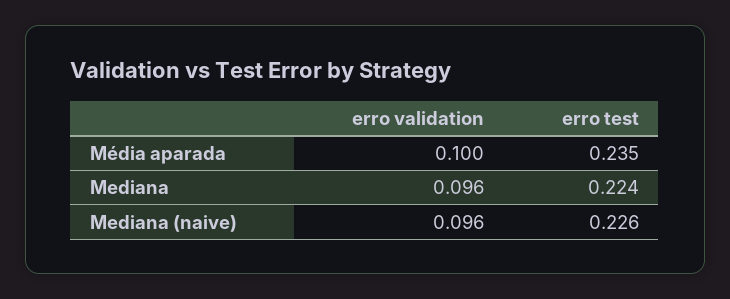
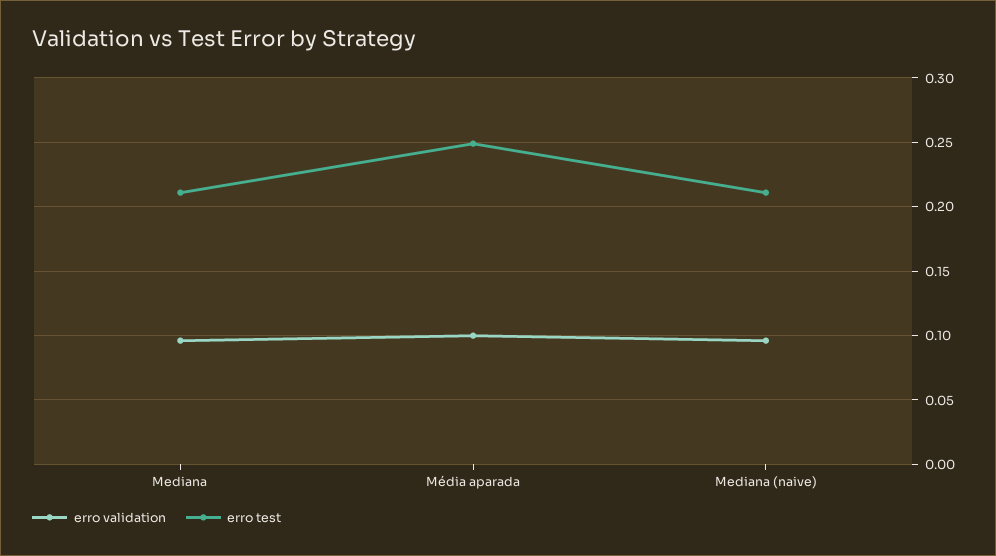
erro test, Média aparada: 0.235 -> 0.25
erro test, Mediana: 0.224 -> 0.21
erro test, Mediana (naive): 0.226 -> 0.21

